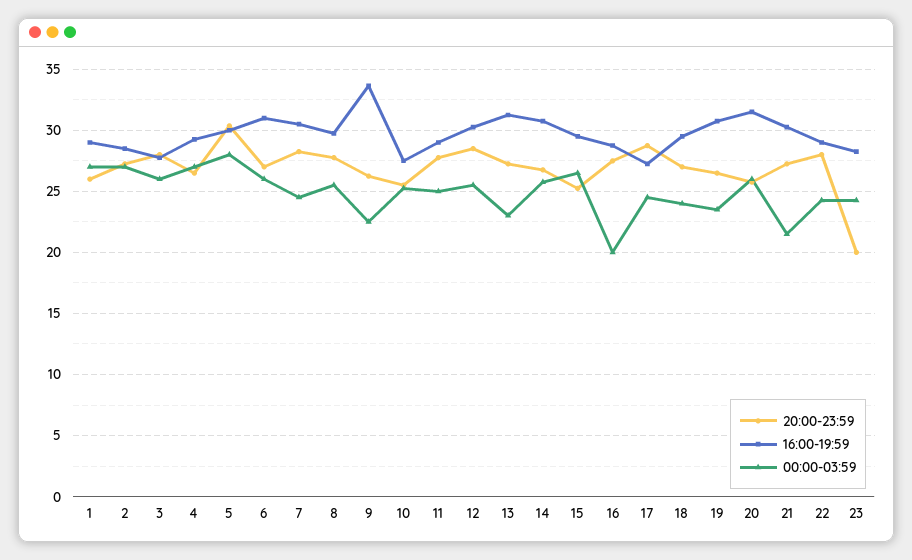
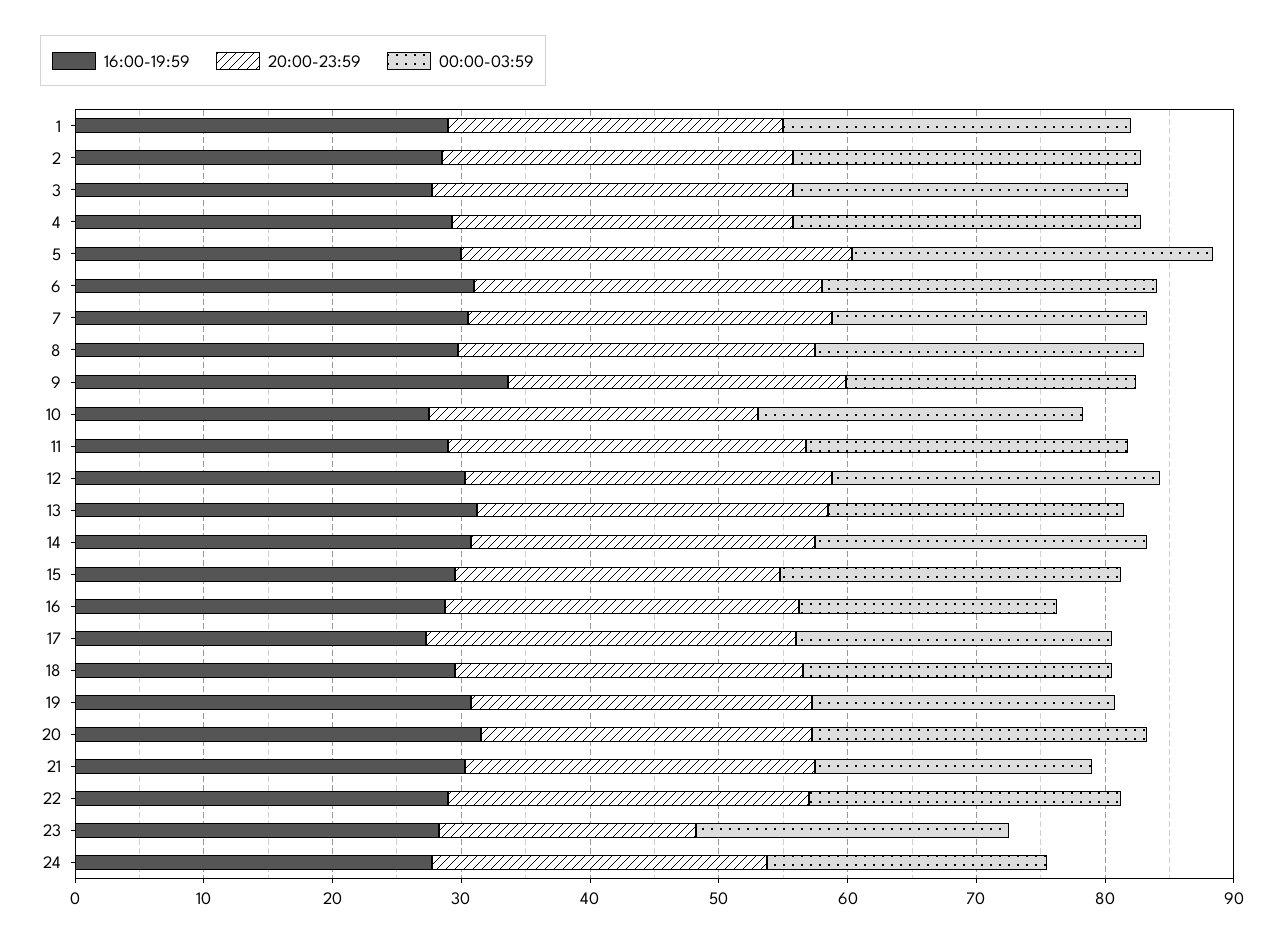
16:00-19:59, 24: none -> 28
20:00-23:59, 24: none -> 26
00:00-03:59, 24: none -> 22

